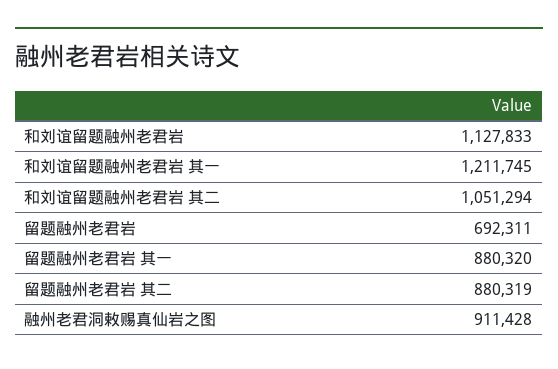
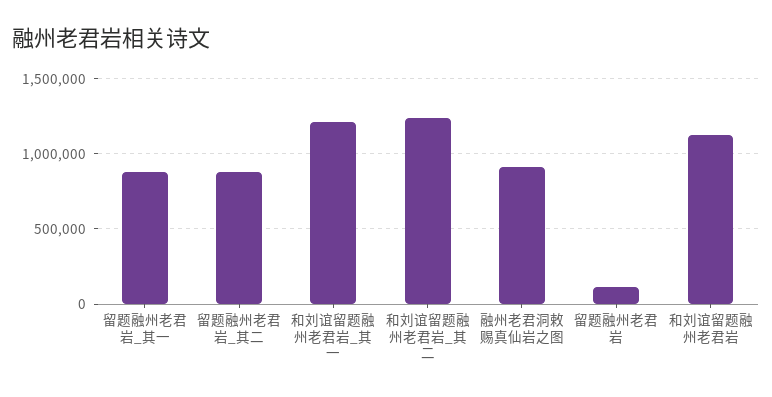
和刘谊留题融州老君岩 其二: 1051294 -> 1250000
留题融州老君岩: 692311 -> 100000

